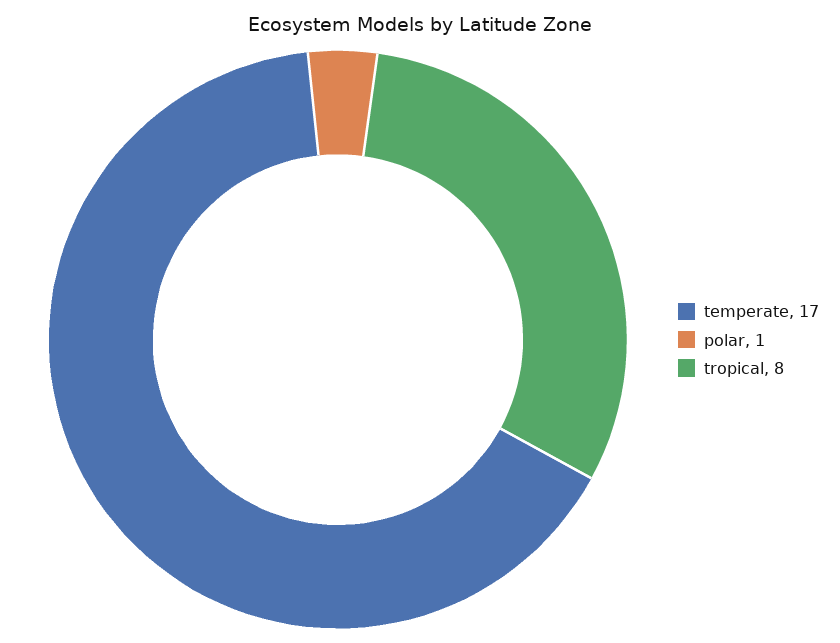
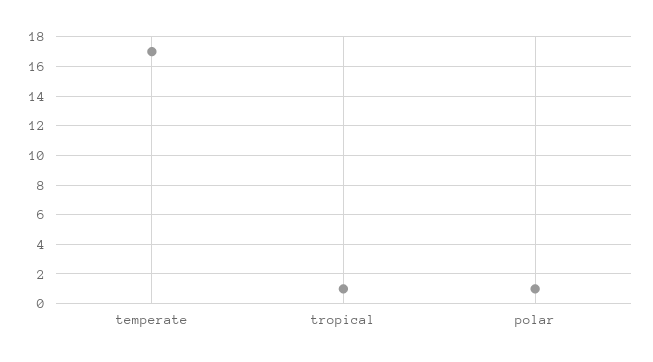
tropical: 8 -> 1

